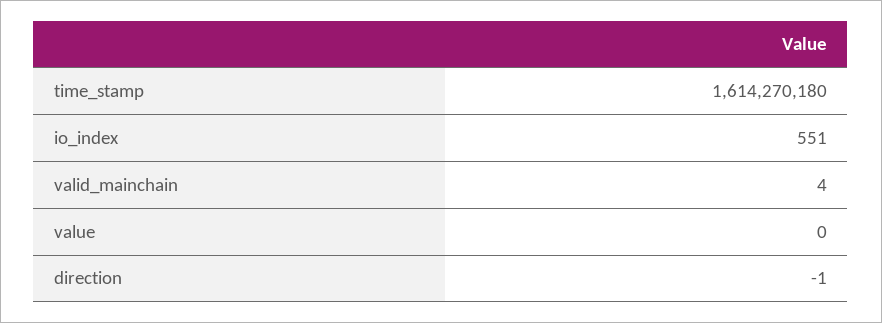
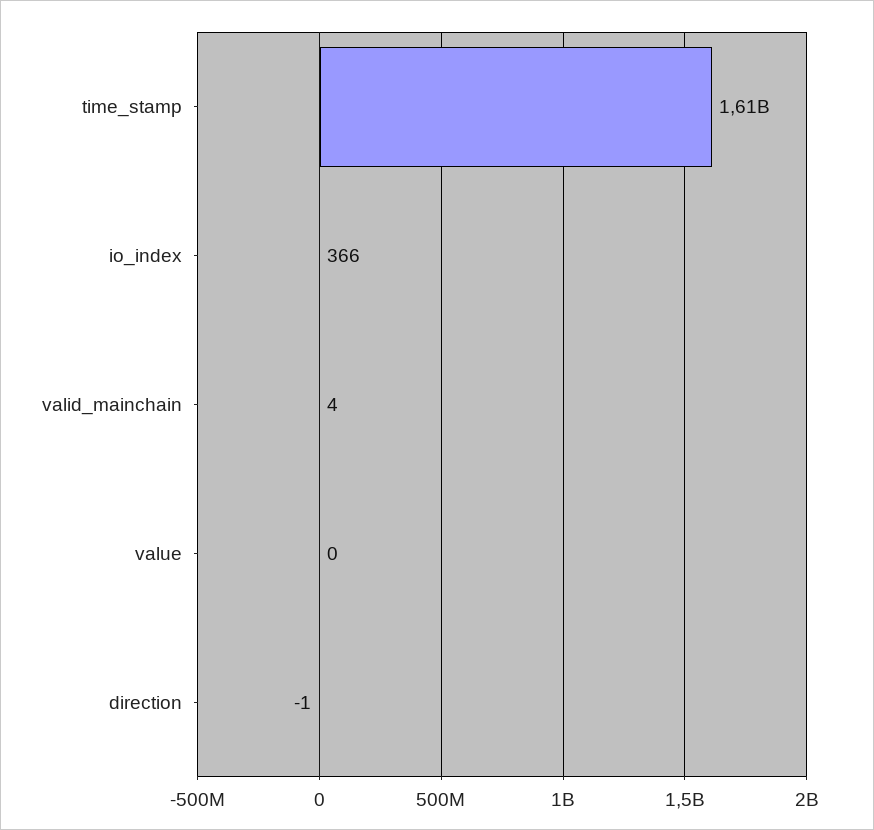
io_index: 551 -> 366

